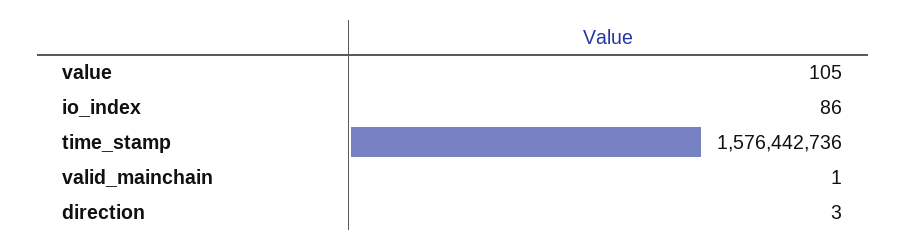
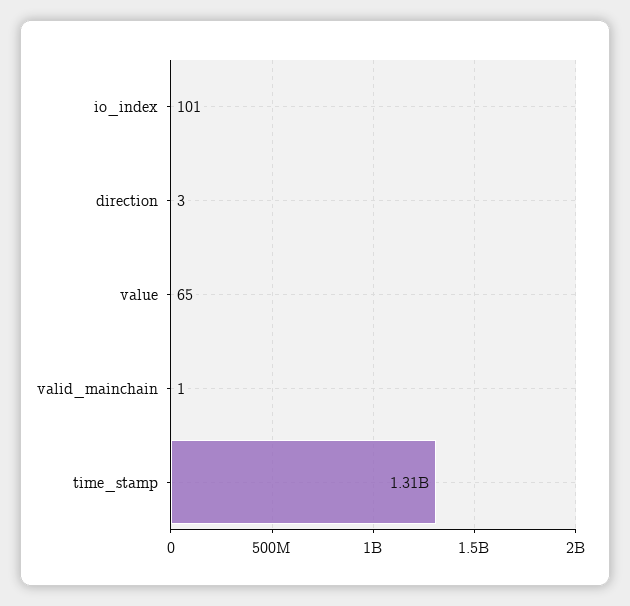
value: 105 -> 65
io_index: 86 -> 101
time_stamp: 1576442736 -> 1310000000

